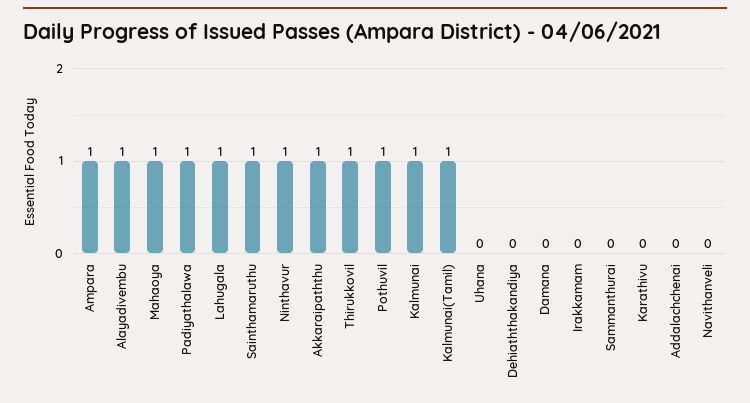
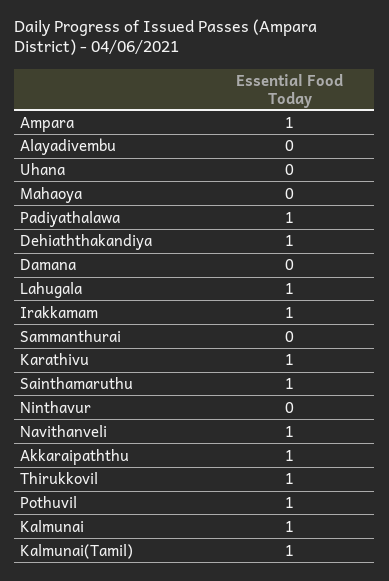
Alayadivembu: 1 -> 0
Mahaoya: 1 -> 0
Ninthavur: 1 -> 0
Dehiaththakandiya: 0 -> 1
Irakkamam: 0 -> 1
Karathivu: 0 -> 1
Addalachchenai: 0 -> none
Navithanveli: 0 -> 1

